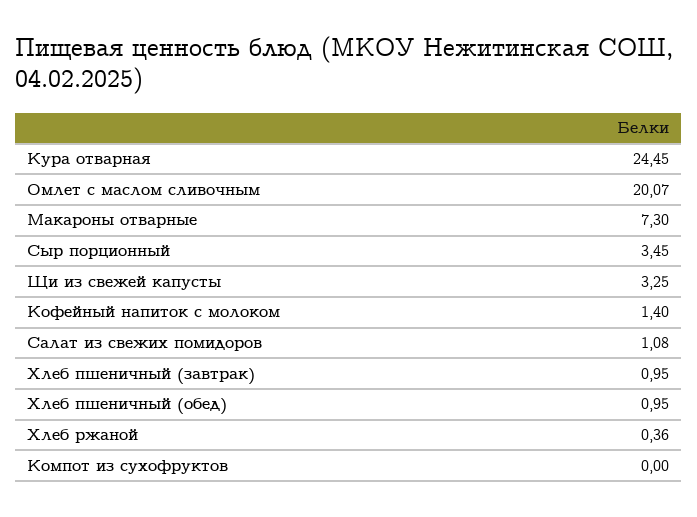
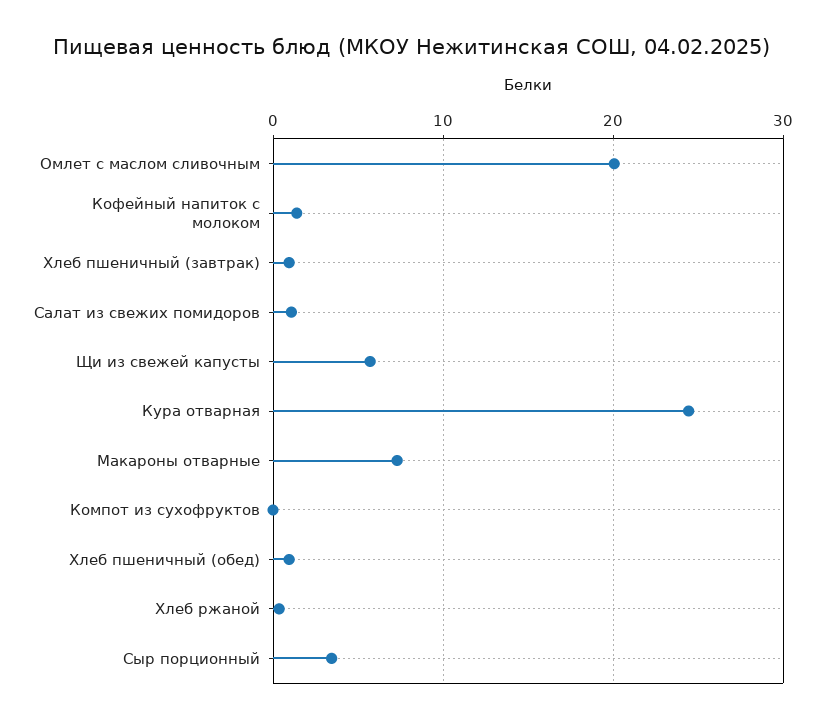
Щи из свежей капусты: 3.25 -> 6

